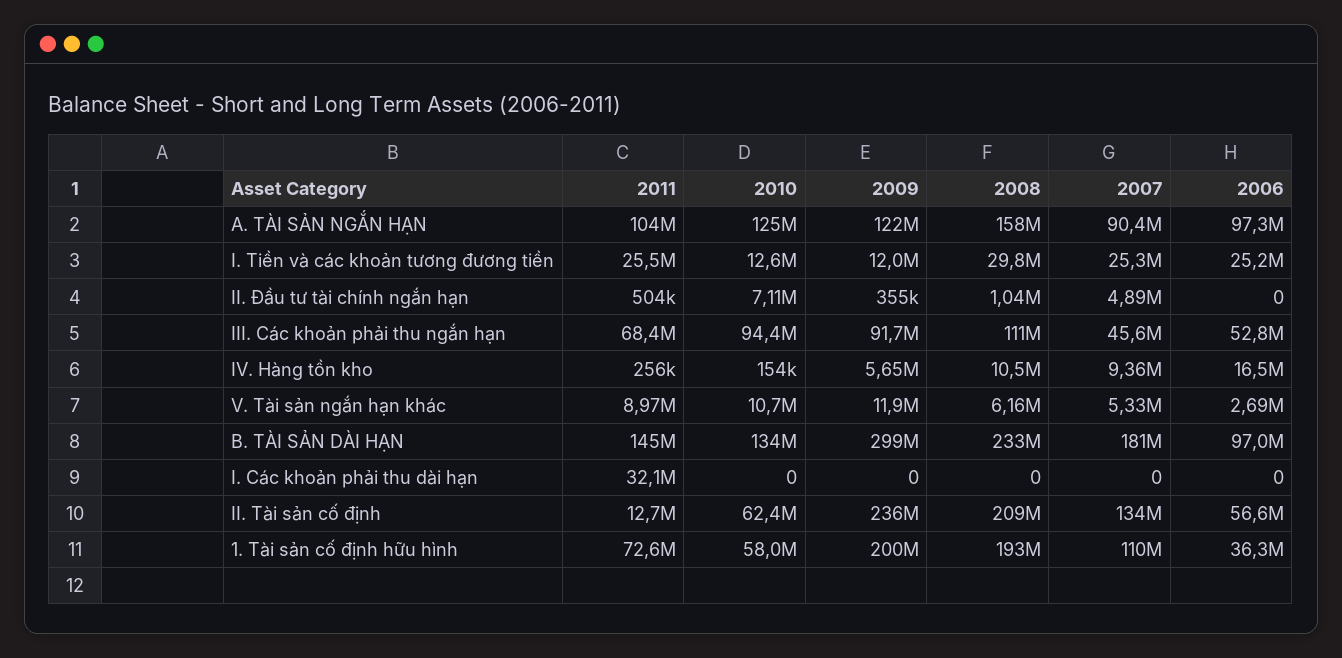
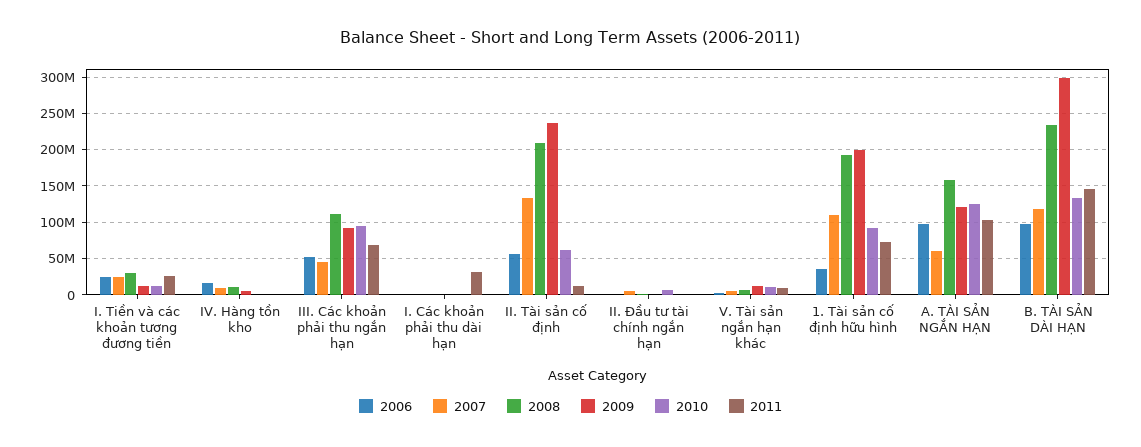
2007, A. TÀI SẢN NGẮN HẠN: 90400000 -> 60000000
2007, B. TÀI SẢN DÀI HẠN: 181000000 -> 120000000
2010, 1. Tài sản cố định hữu hình: 58000000 -> 90000000

